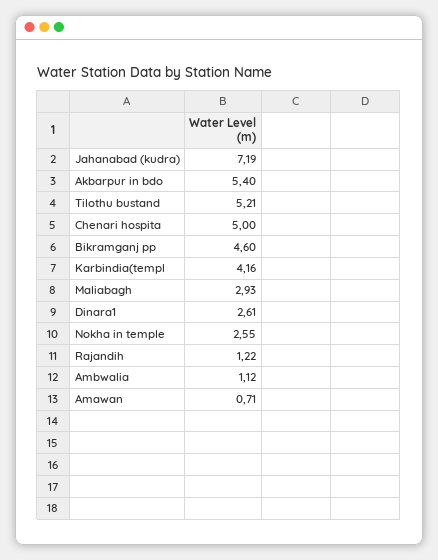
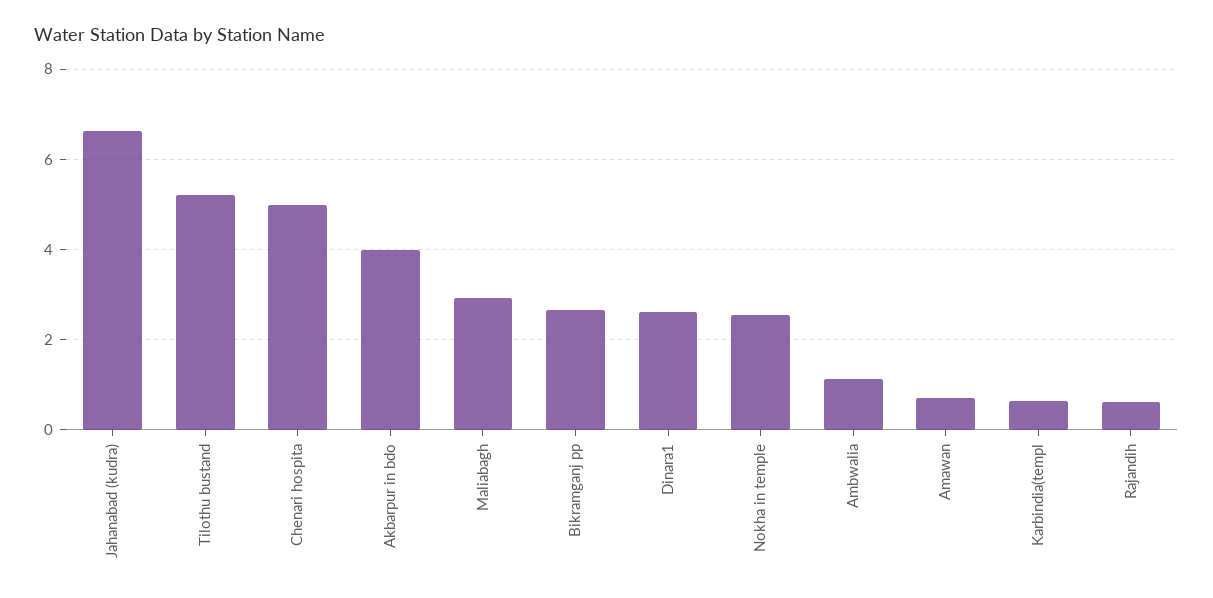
Jahanabad (kudra): 7.19 -> 6.6
Akbarpur in bdo: 5.4 -> 4
Bikramganj pp: 4.6 -> 2.6
Karbindia(templ: 4.16 -> 0.6
Rajandih: 1.22 -> 0.6

